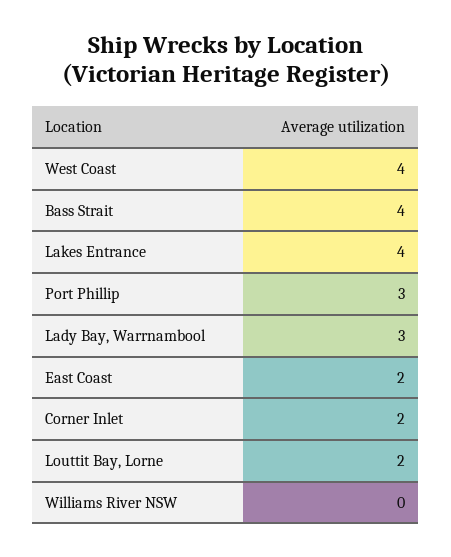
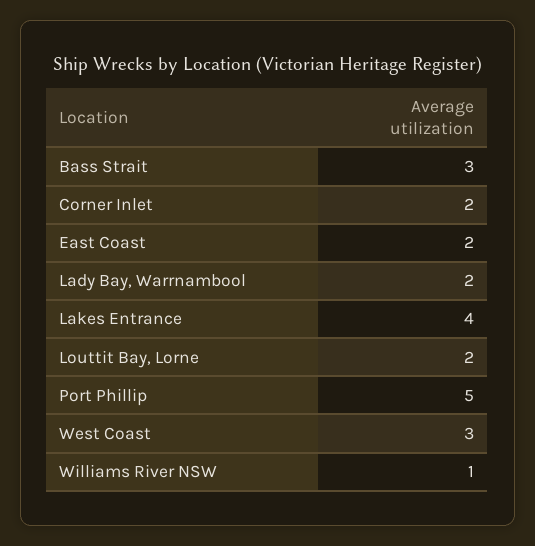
West Coast: 4 -> 3
Bass Strait: 4 -> 3
Port Phillip: 3 -> 5
Lady Bay, Warrnambool: 3 -> 2
Williams River NSW: 0 -> 1

